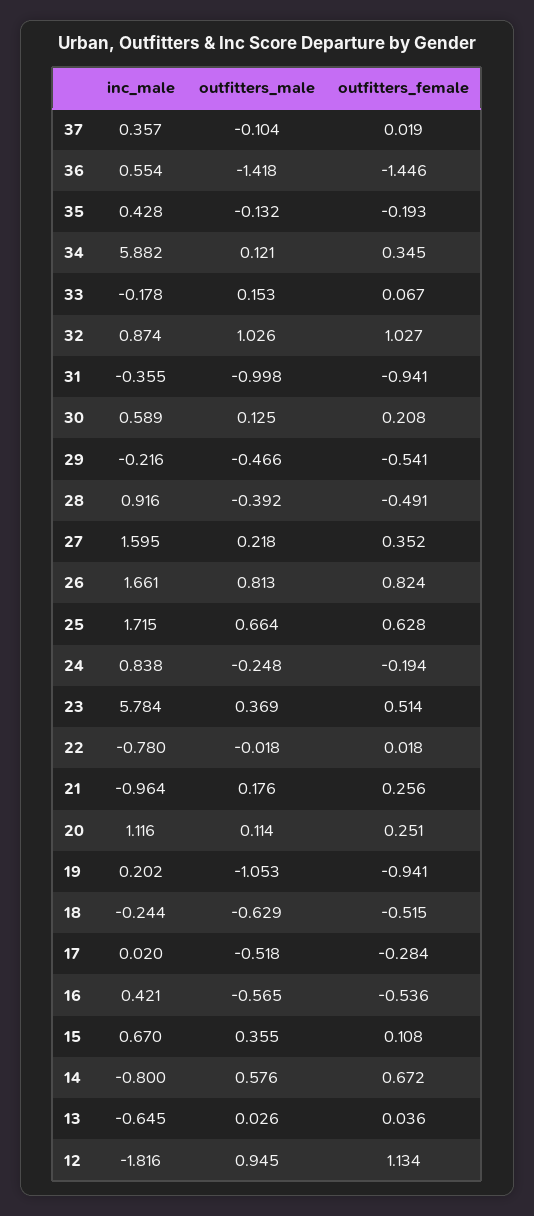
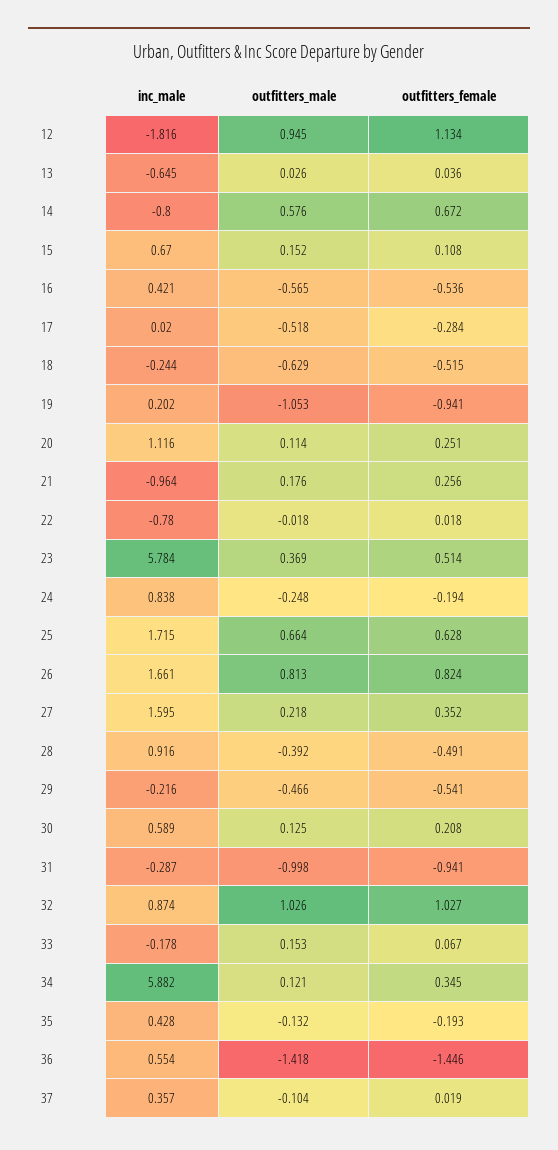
inc_male, 31: -0.355 -> -0.287
outfitters_male, 15: 0.355 -> 0.152

